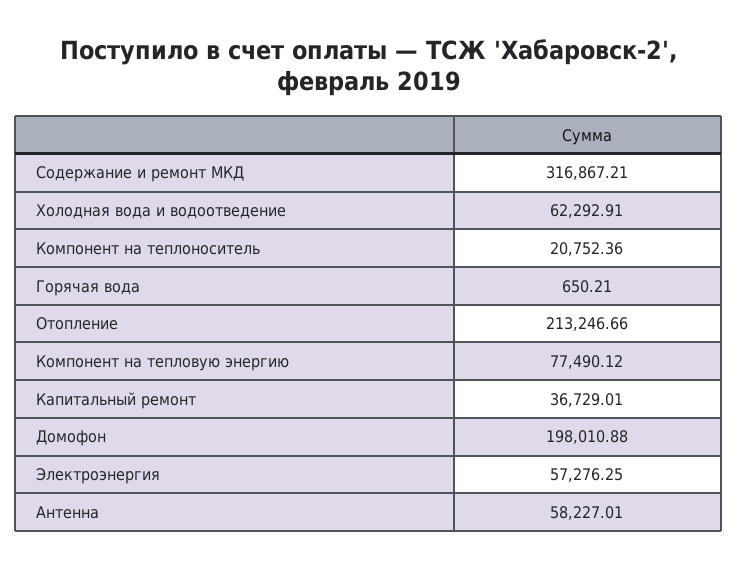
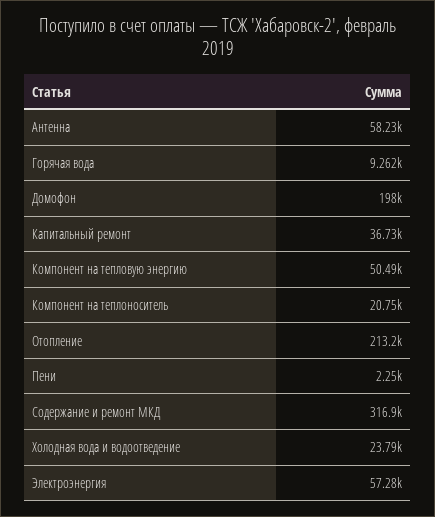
Холодная вода и водоотведение: 62292.91 -> 23790
Горячая вода: 650.21 -> 9262
Компонент на тепловую энергию: 77490.12 -> 50490
Пени: none -> 2250

